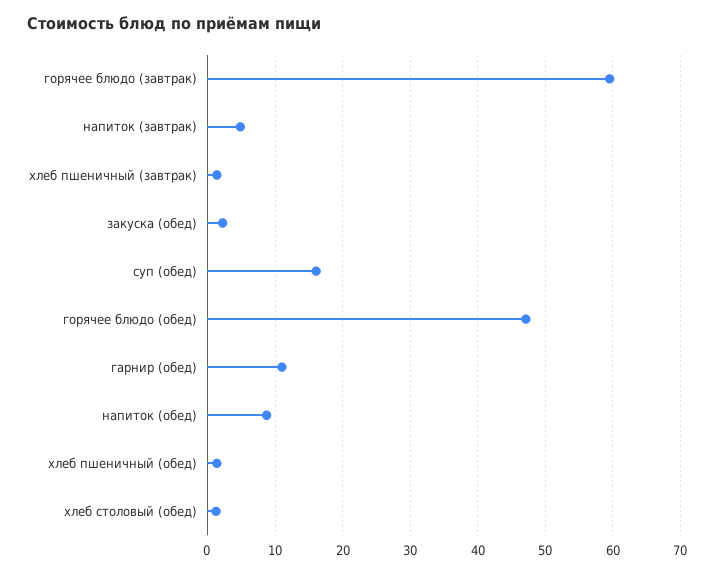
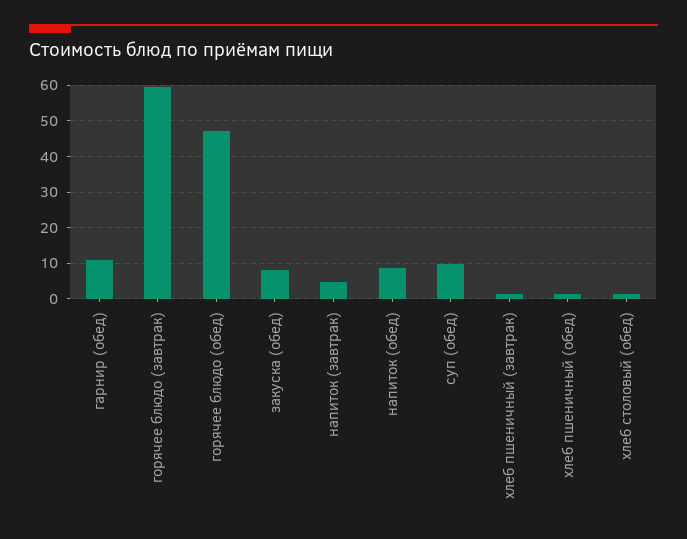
закуска (обед): 2 -> 8
суп (обед): 16 -> 10

